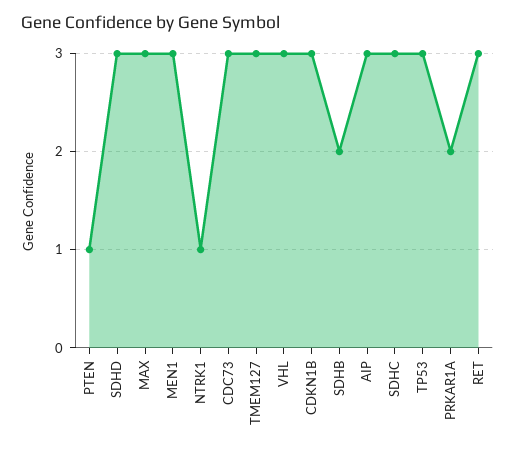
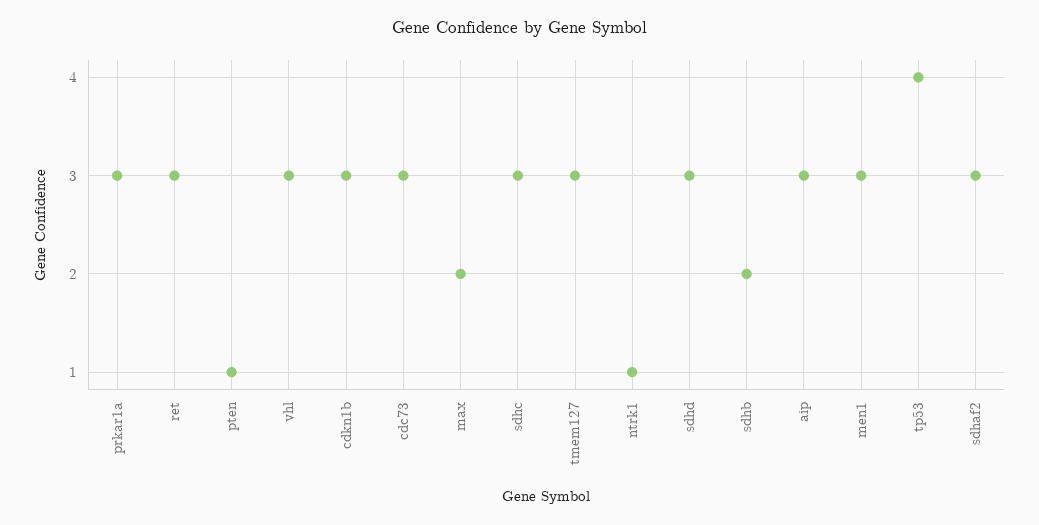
MAX: 3 -> 2
TP53: 3 -> 4
PRKAR1A: 2 -> 3
sdhaf2: none -> 3

